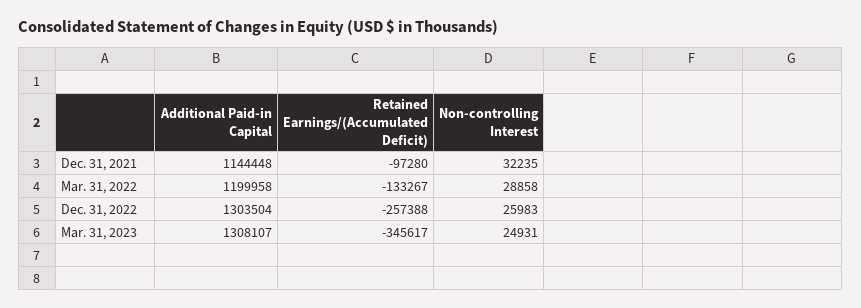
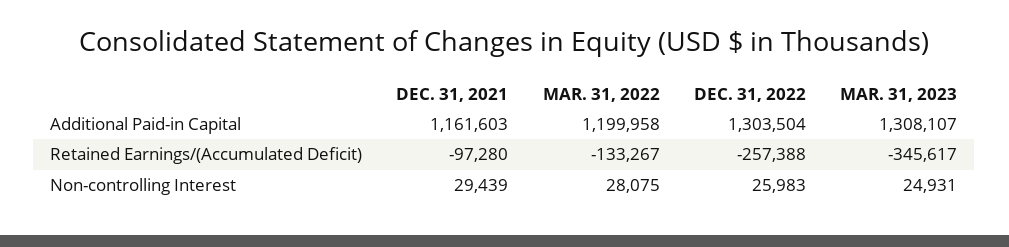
Additional Paid-in Capital, Dec. 31, 2021: 1144448 -> 1161603
Non-controlling Interest, Dec. 31, 2021: 32235 -> 29439
Non-controlling Interest, Mar. 31, 2022: 28858 -> 28075

